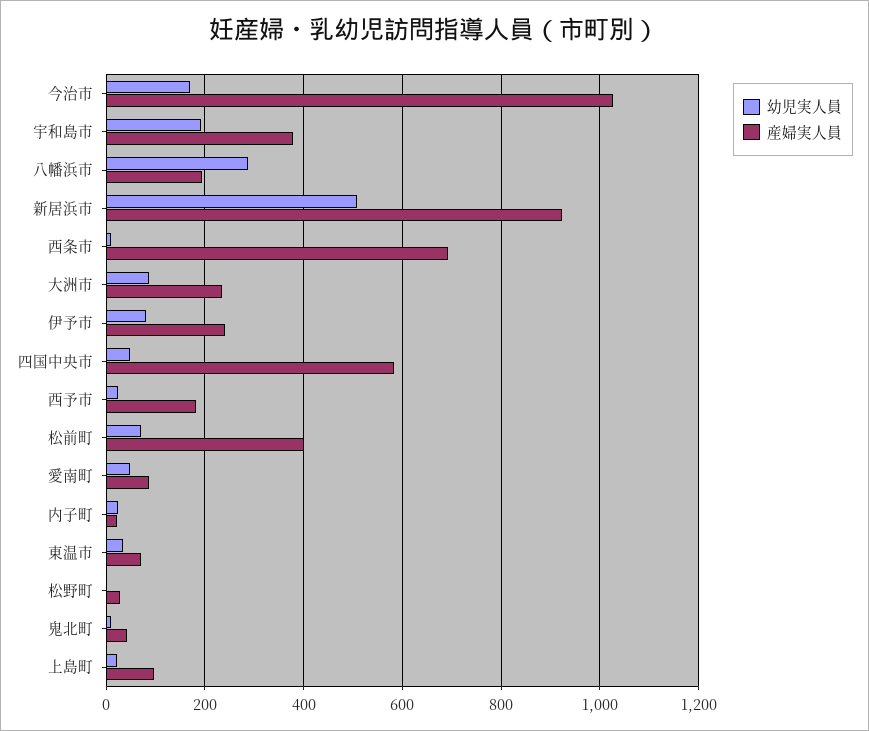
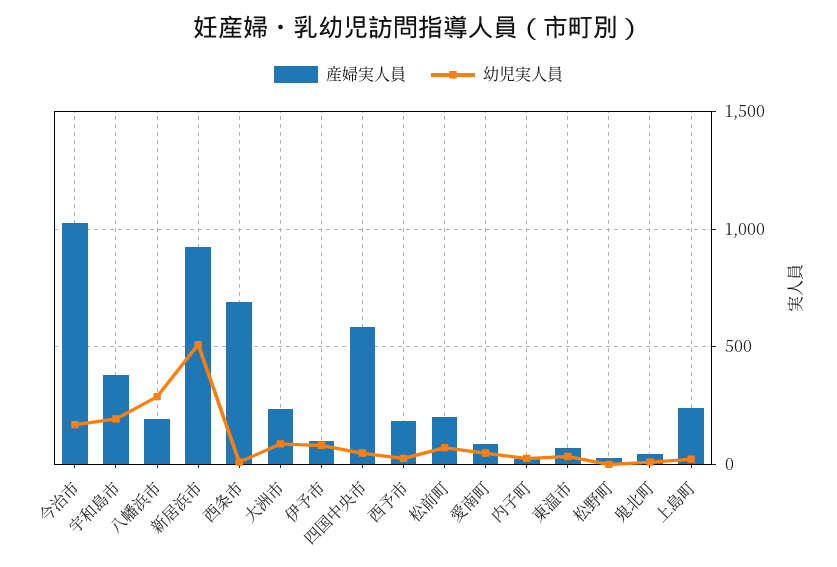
産婦実人員, 伊予市: 240 -> 100
産婦実人員, 松前町: 400 -> 200
産婦実人員, 上島町: 100 -> 250

